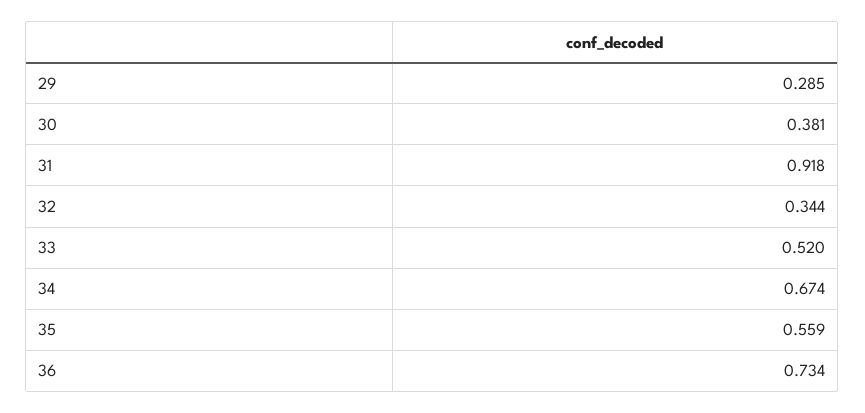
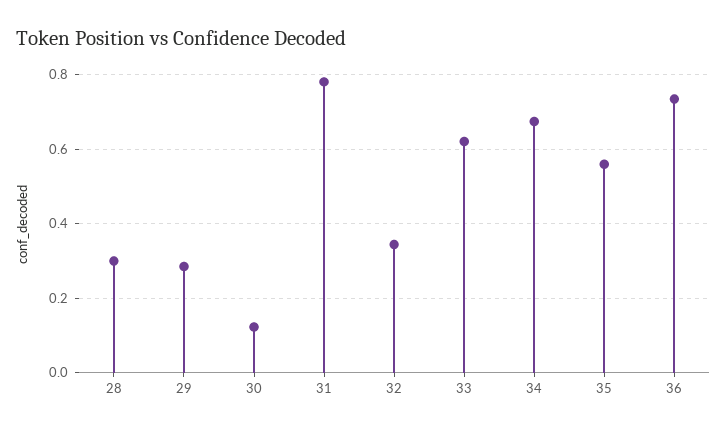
30: 0.381 -> 0.12
31: 0.918 -> 0.78
33: 0.52 -> 0.62
28: none -> 0.3

